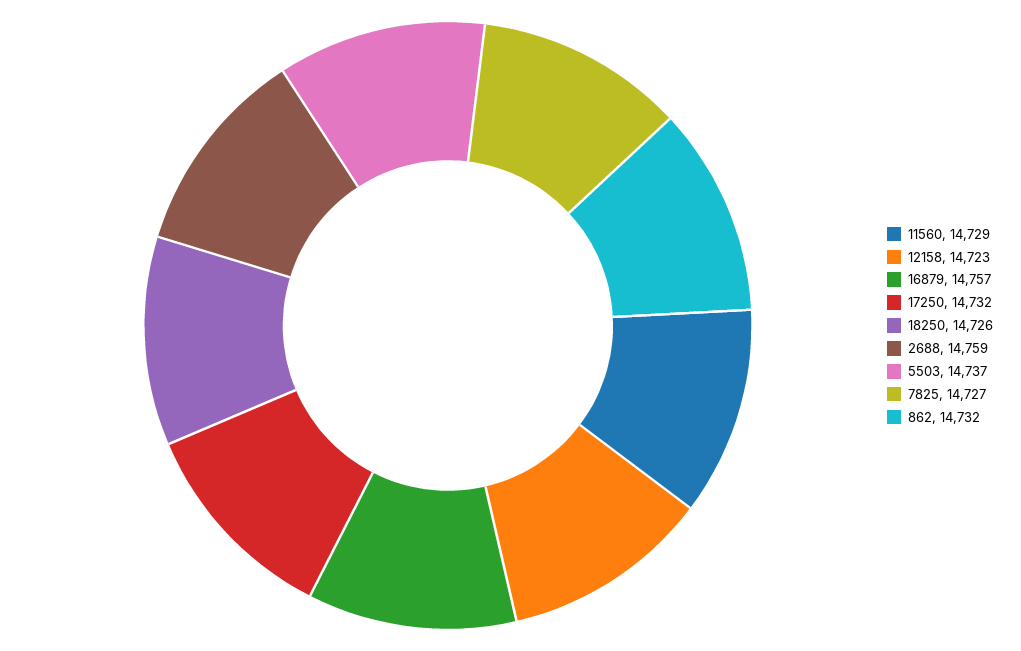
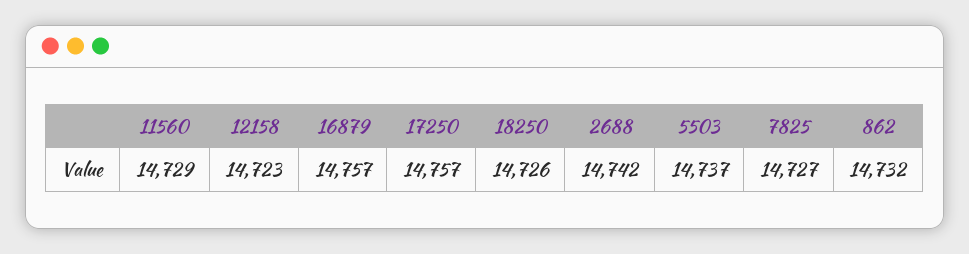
17250: 14732 -> 14757
2688: 14759 -> 14742

